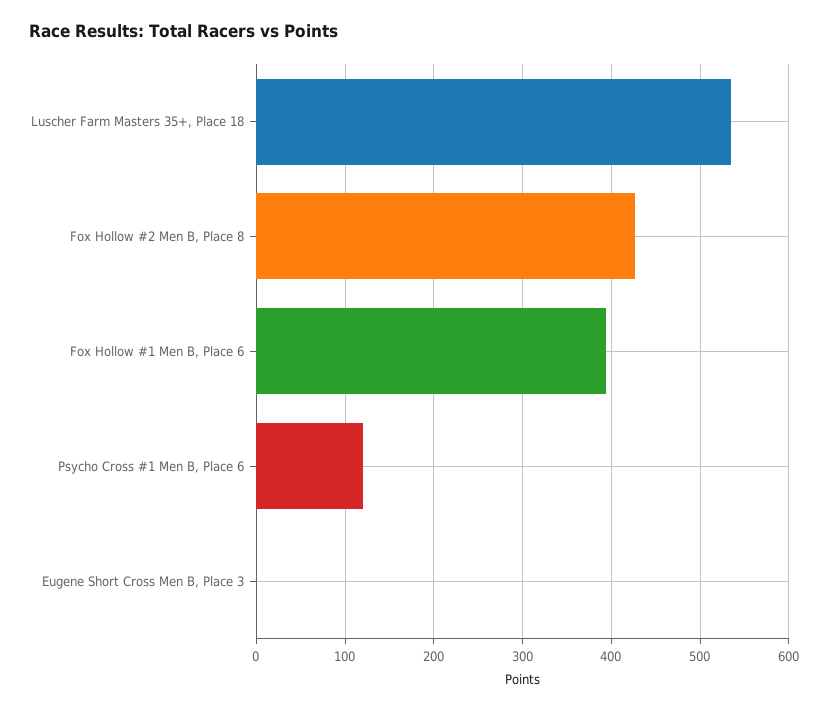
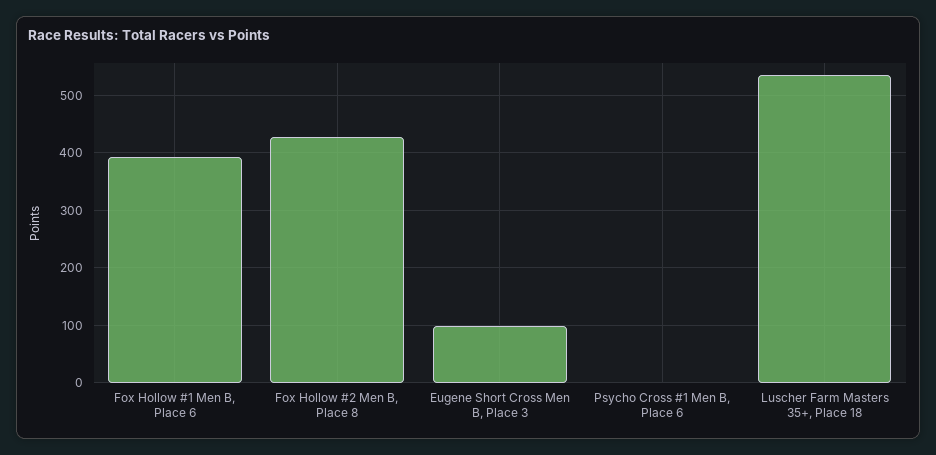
Psycho Cross #1 Men B, Place 6: 120 -> 0
Eugene Short Cross Men B, Place 3: 0 -> 100

